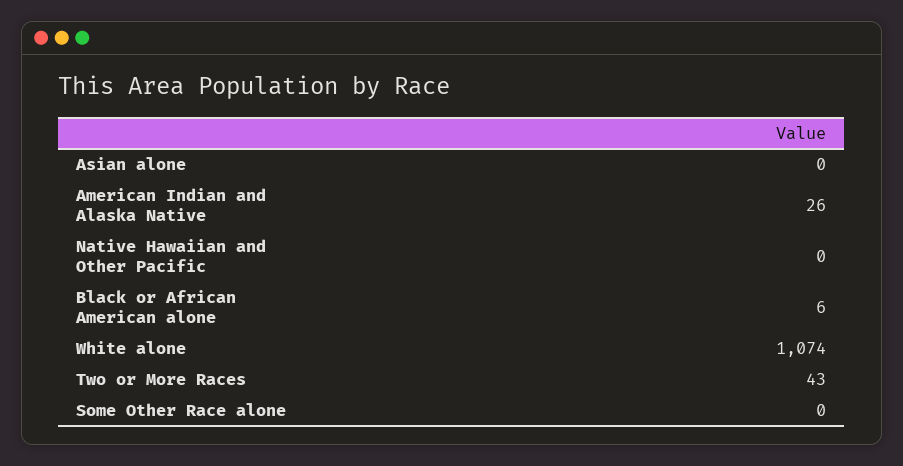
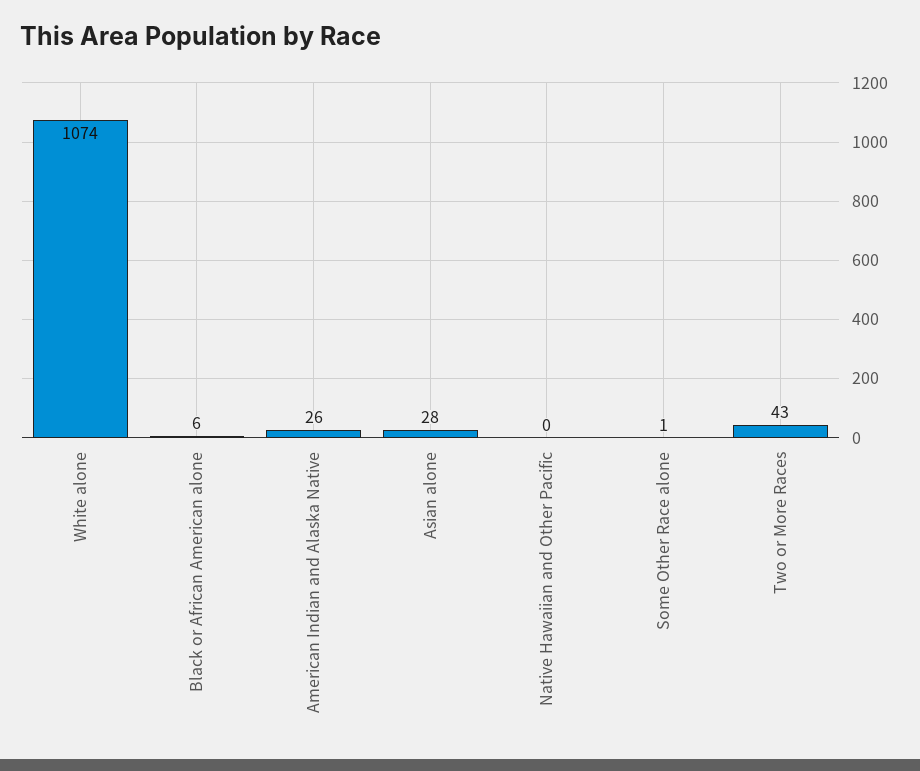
Asian alone: 0 -> 28
Some Other Race alone: 0 -> 1

